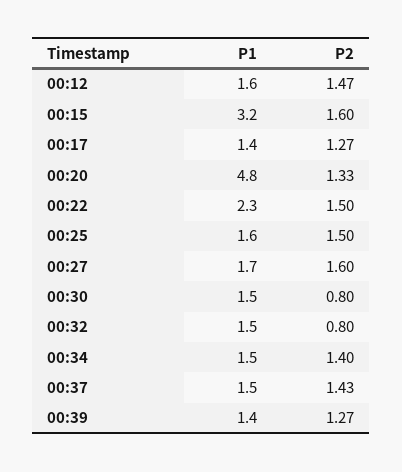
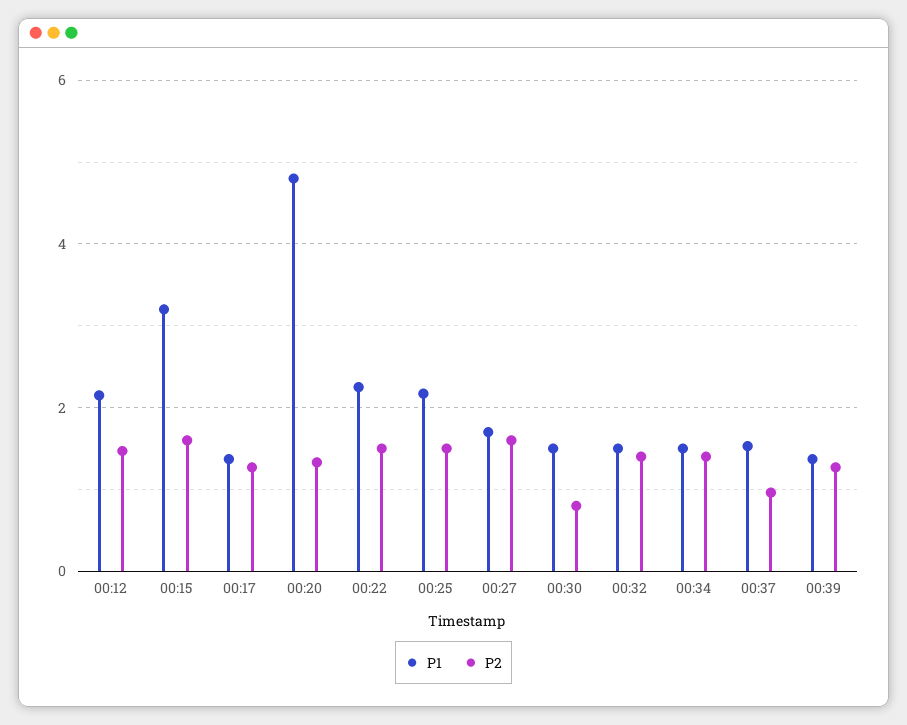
P1, 00:12: 1.6 -> 2.2
P1, 00:25: 1.6 -> 2.2
P2, 00:32: 0.8 -> 1.4
P2, 00:37: 1.43 -> 1

